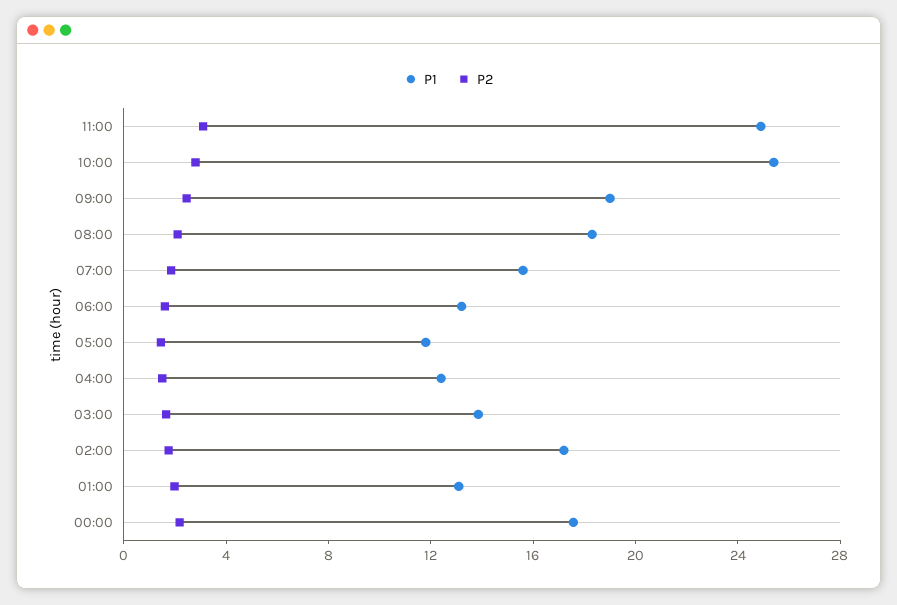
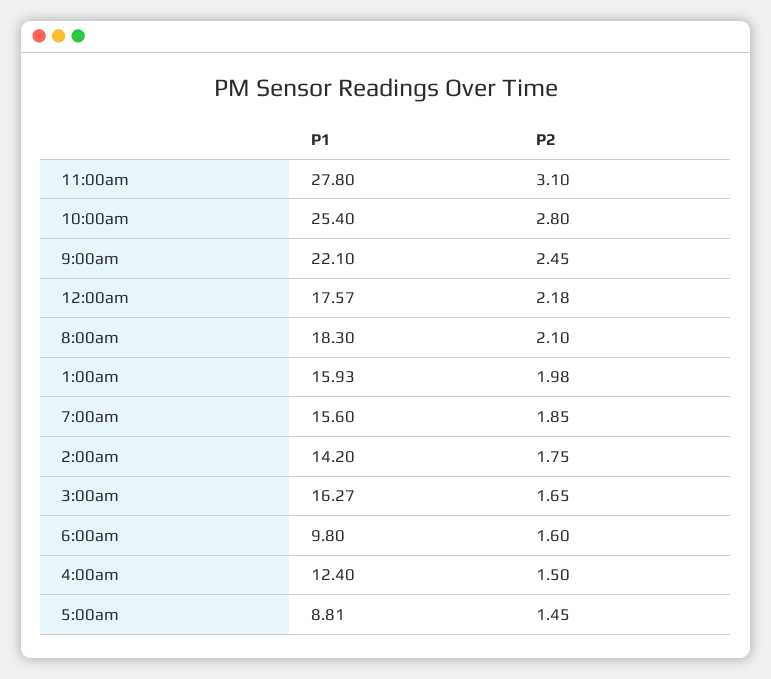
P1, 11:00: 25 -> 27.8
P1, 09:00: 19 -> 22.1
P1, 06:00: 13 -> 9.8
P1, 05:00: 12 -> 8.81
P1, 03:00: 14 -> 16.27
P1, 02:00: 17 -> 14.2
P1, 01:00: 13 -> 15.93

